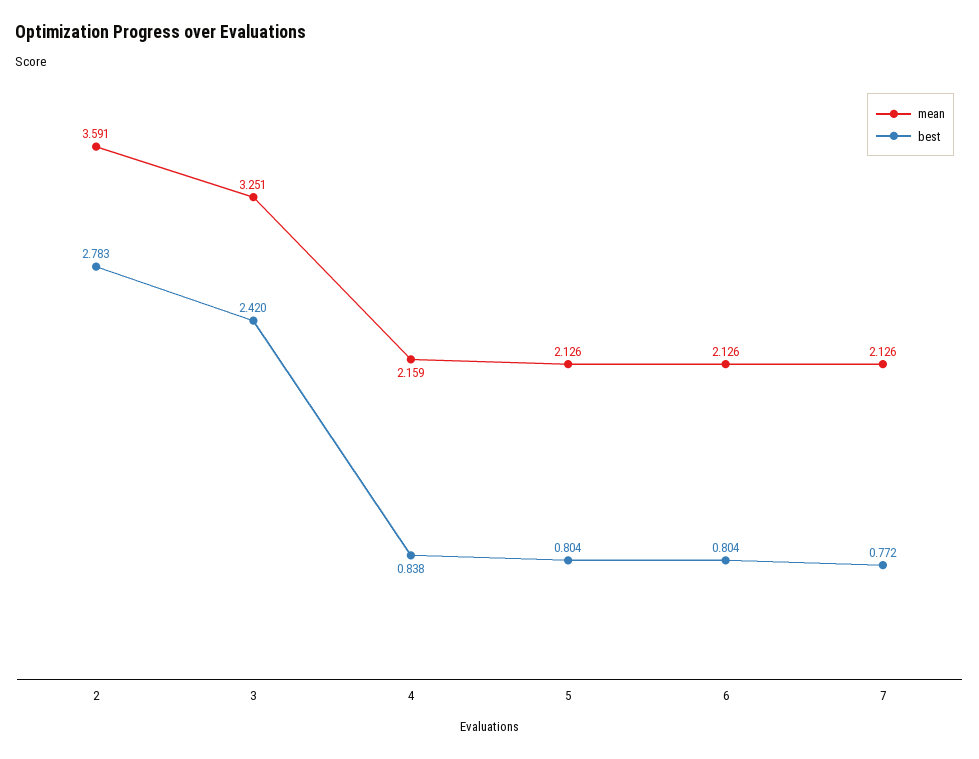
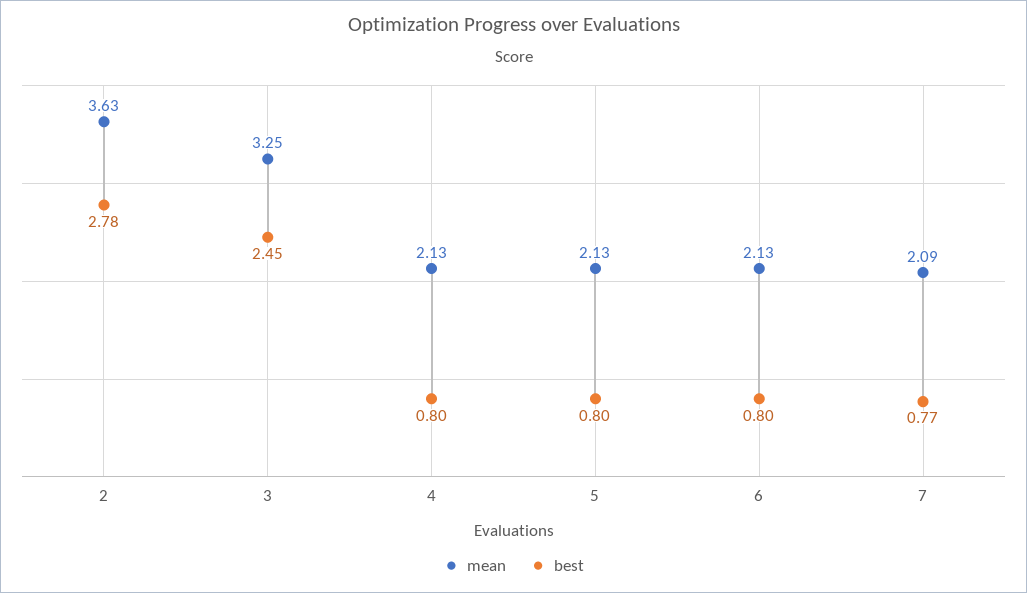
mean, 2: 3.591 -> 3.63
best, 3: 2.42 -> 2.45
mean, 4: 2.159 -> 2.13
best, 4: 0.838 -> 0.8
mean, 7: 2.126 -> 2.09

